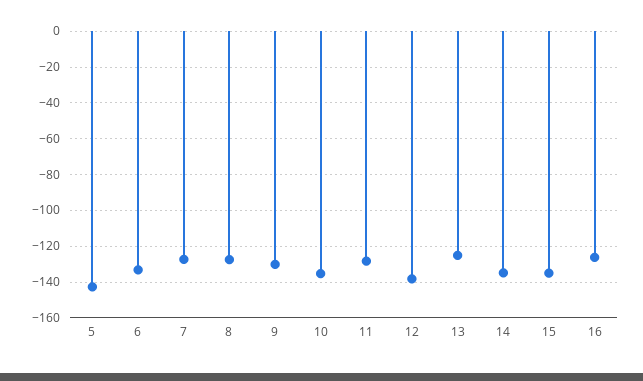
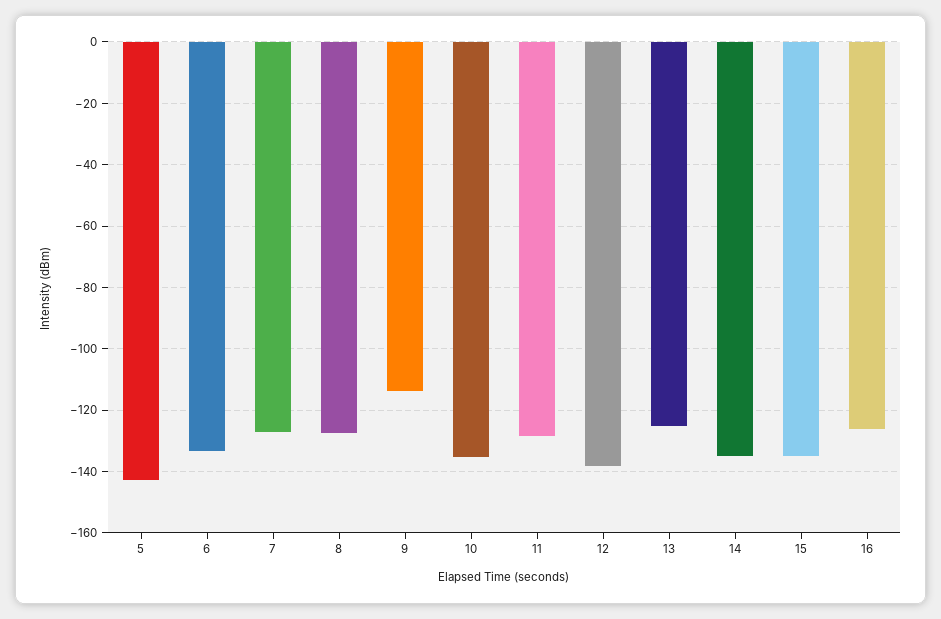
9: -130 -> -114

